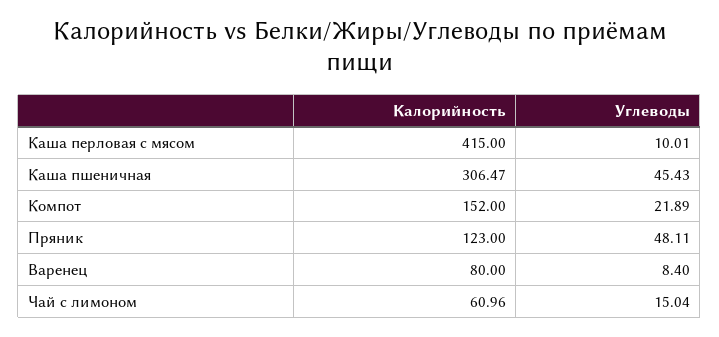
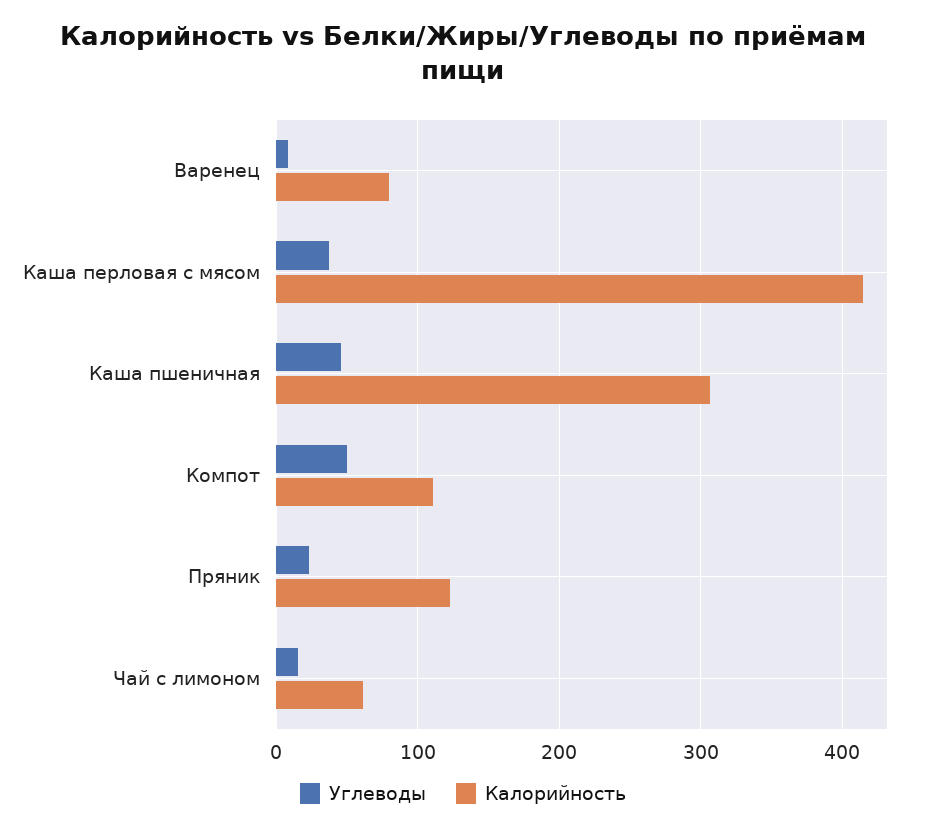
Углеводы, Каша перловая с мясом: 10.01 -> 40
Калорийность, Компот: 152 -> 110
Углеводы, Компот: 21.89 -> 50
Углеводы, Пряник: 48.11 -> 20

